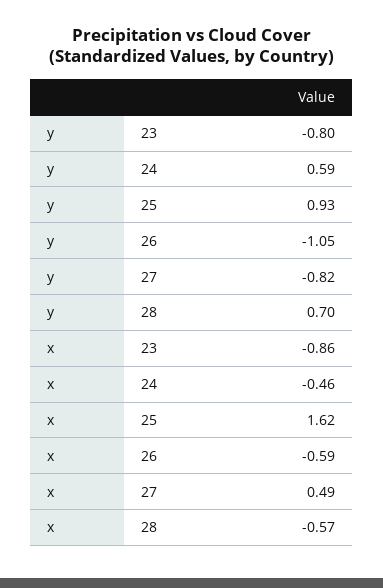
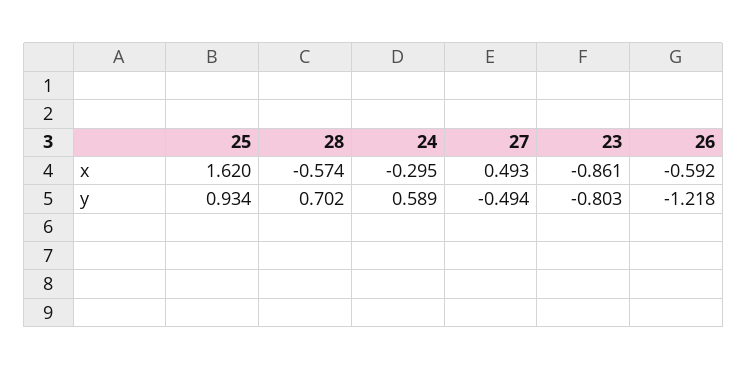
y, 26: -1.05 -> -1.218
y, 27: -0.82 -> -0.494
x, 24: -0.46 -> -0.295

